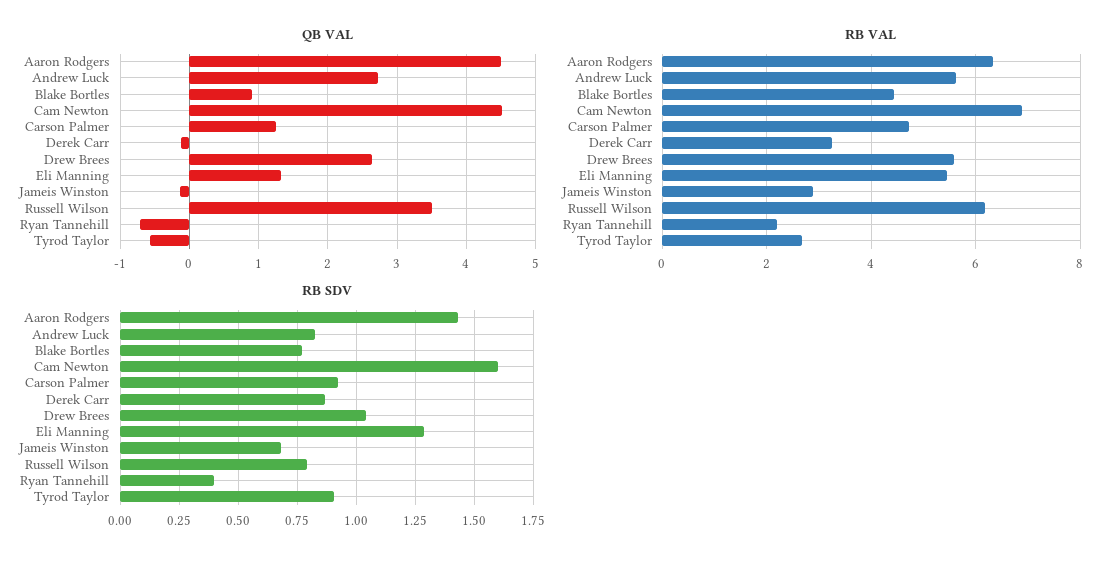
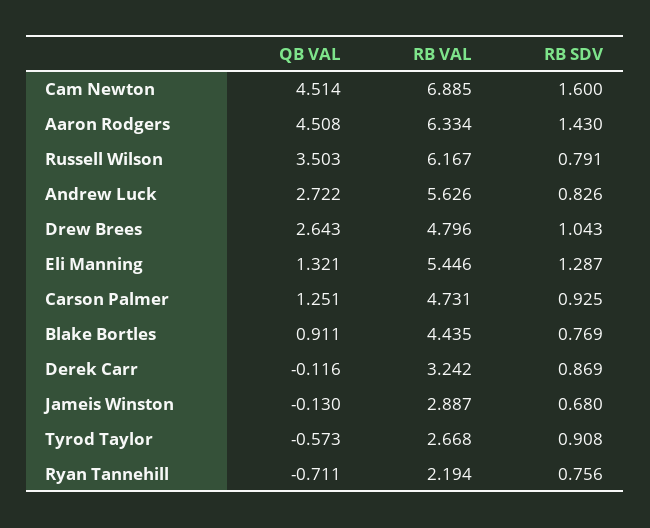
RB VAL, Drew Brees: 5.6 -> 4.796
RB SDV, Ryan Tannehill: 0.4 -> 0.756

